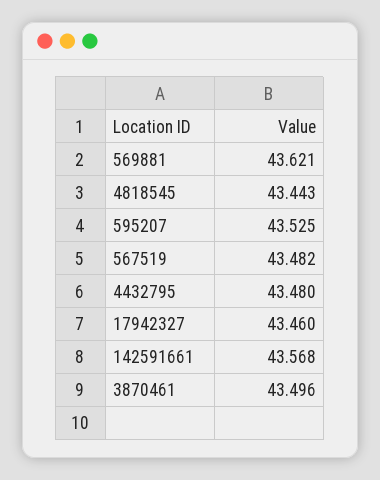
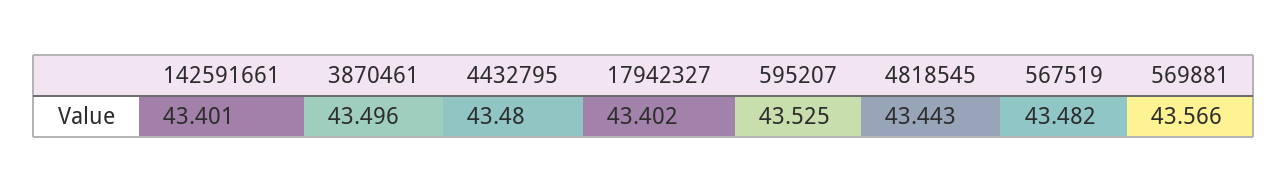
569881: 43.621 -> 43.566
17942327: 43.46 -> 43.402
142591661: 43.568 -> 43.401

